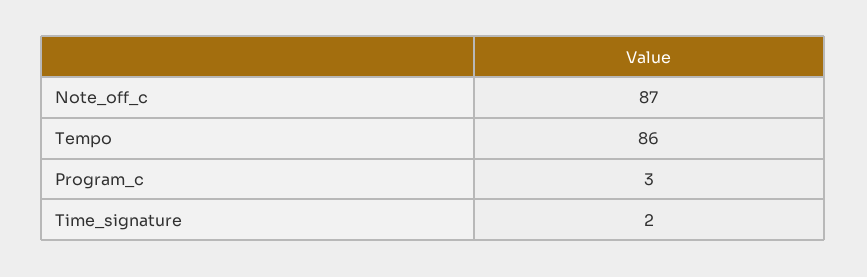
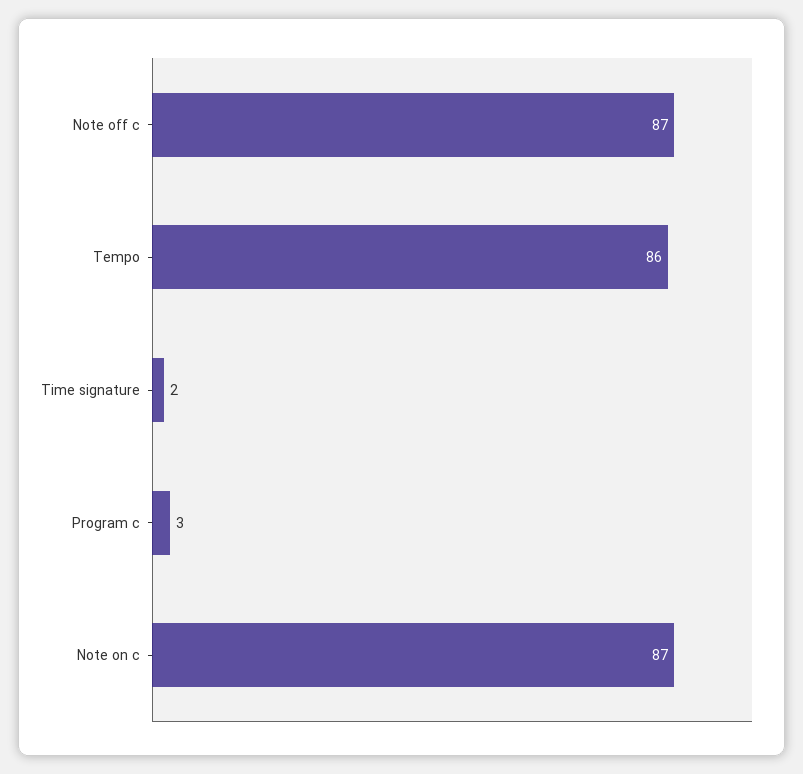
Note on c: none -> 87

